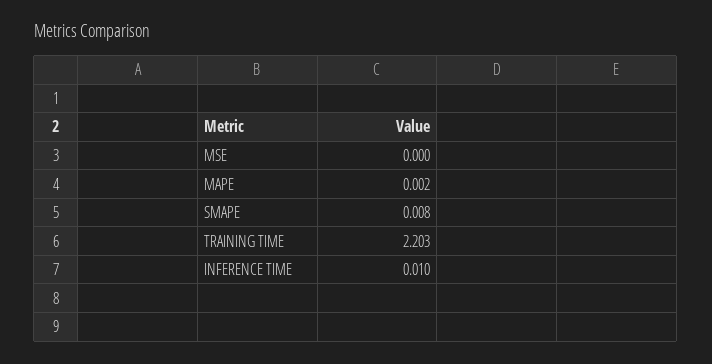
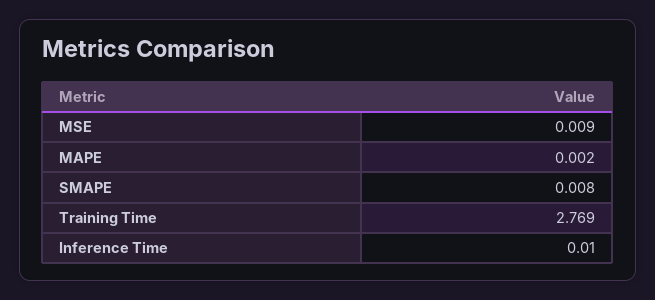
MSE: 0 -> 0.009
TRAINING TIME: 2.203 -> 2.769

